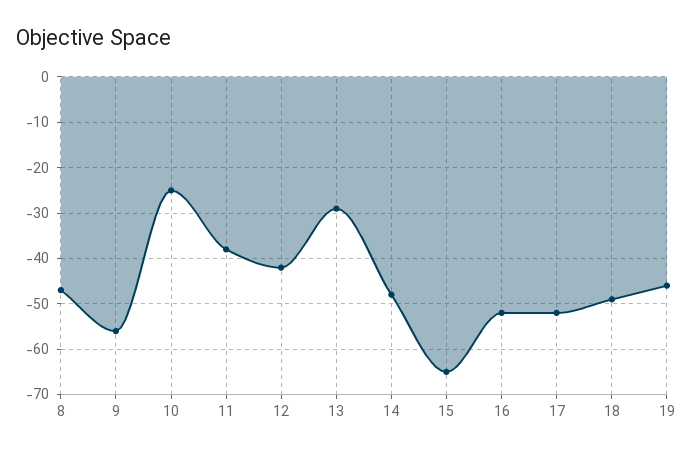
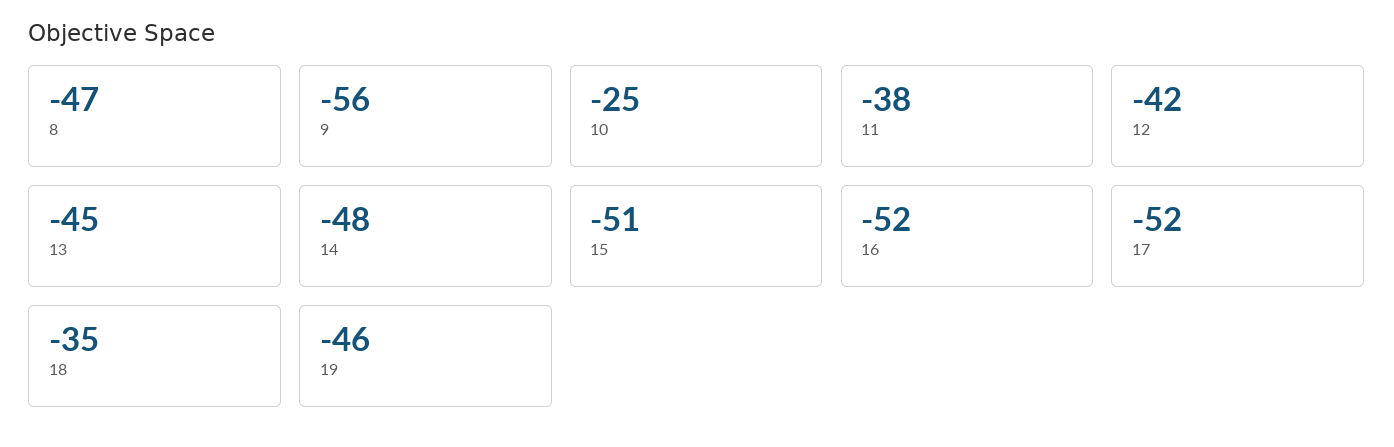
13: -30 -> -45
15: -65 -> -51
18: -50 -> -35

